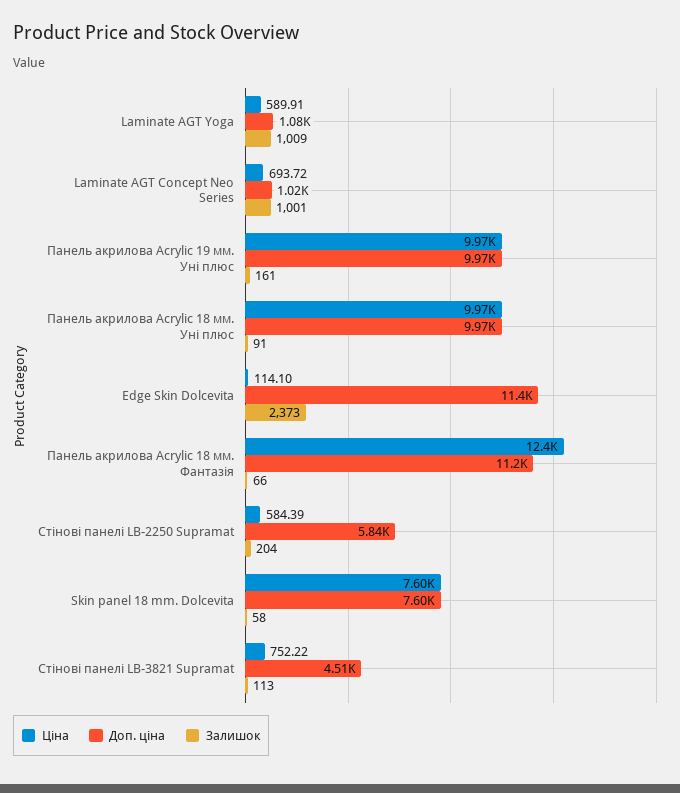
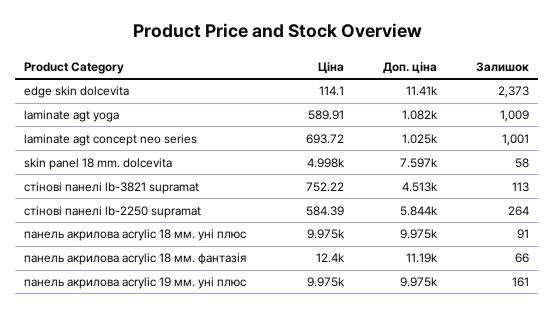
Залишок, Стінові панелі LB-2250 Supramat: 204 -> 264
Ціна, Skin panel 18 mm. Dolcevita: 7600 -> 4998

